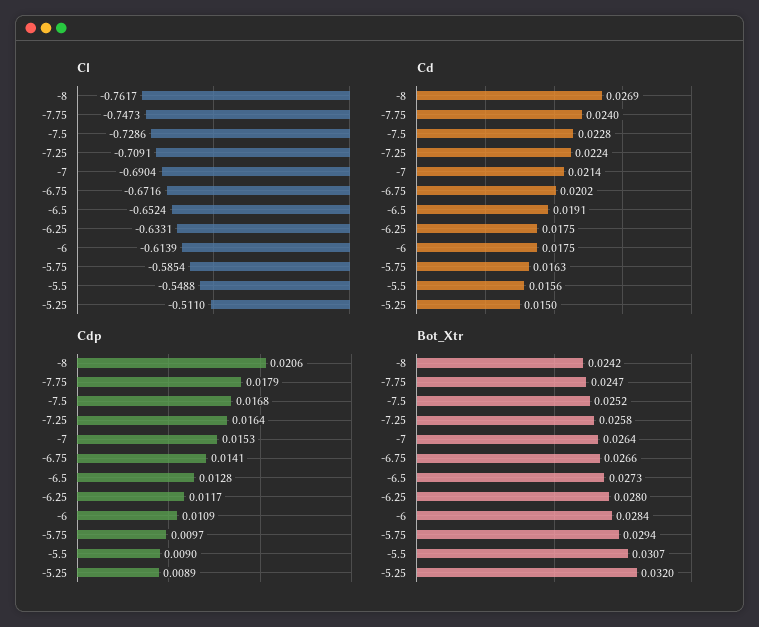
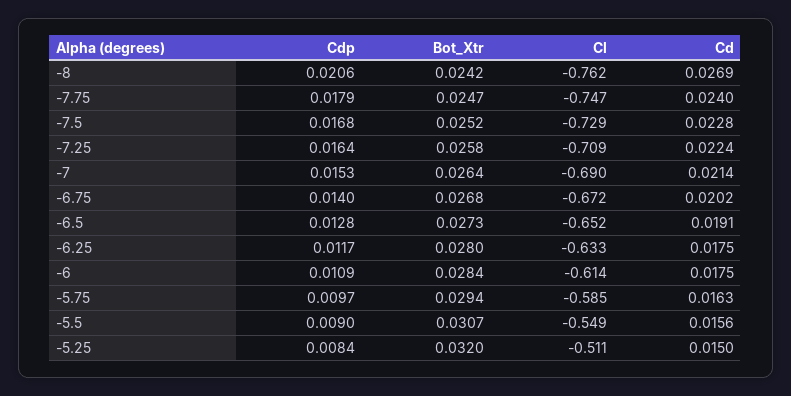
Cdp, -6.75: 0.0141 -> 0.014
Cdp, -5.25: 0.0089 -> 0.0084
Bot_Xtr, -6.75: 0.0266 -> 0.0268

